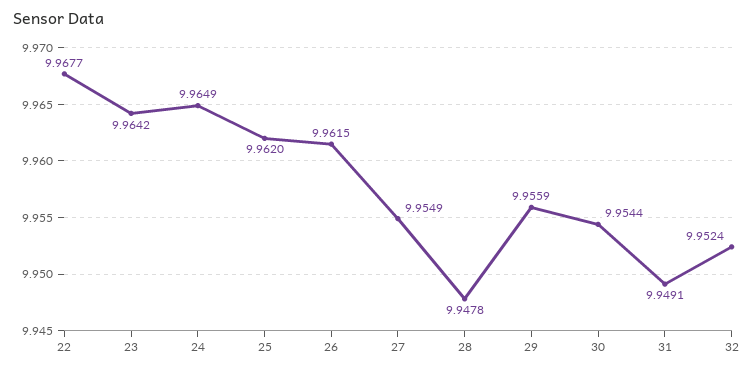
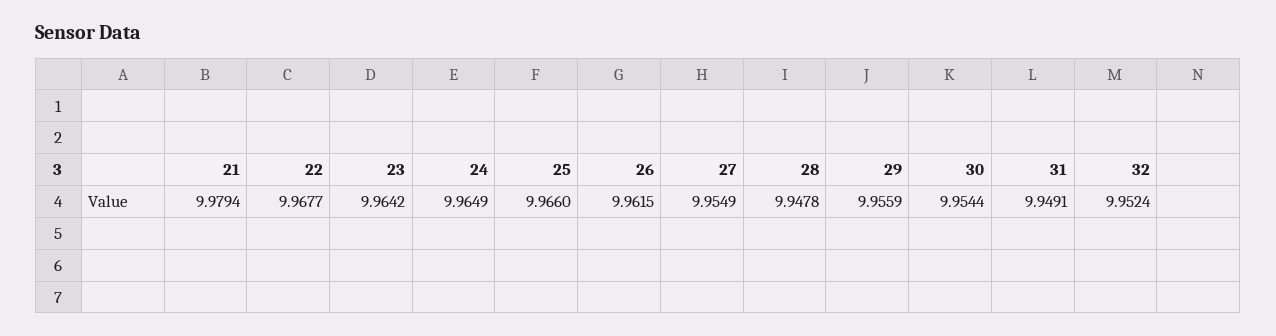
25: 9.962 -> 9.966
21: none -> 9.9794

